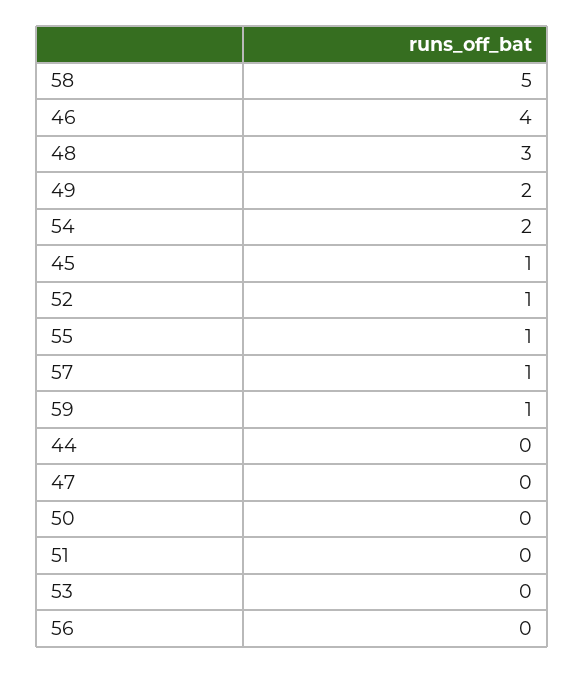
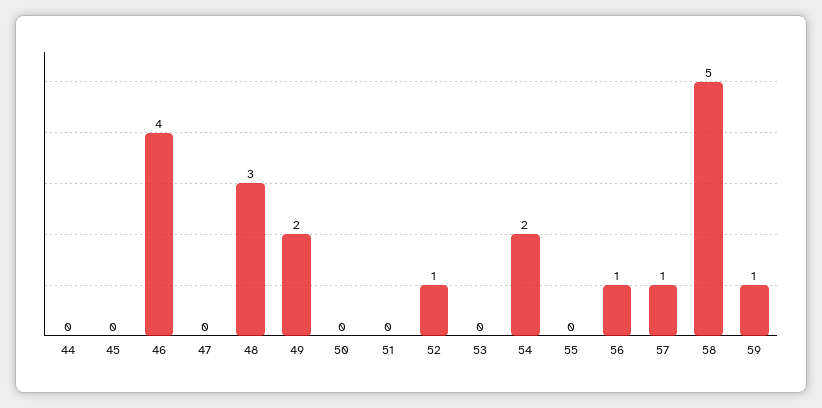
45: 1 -> 0
55: 1 -> 0
56: 0 -> 1

